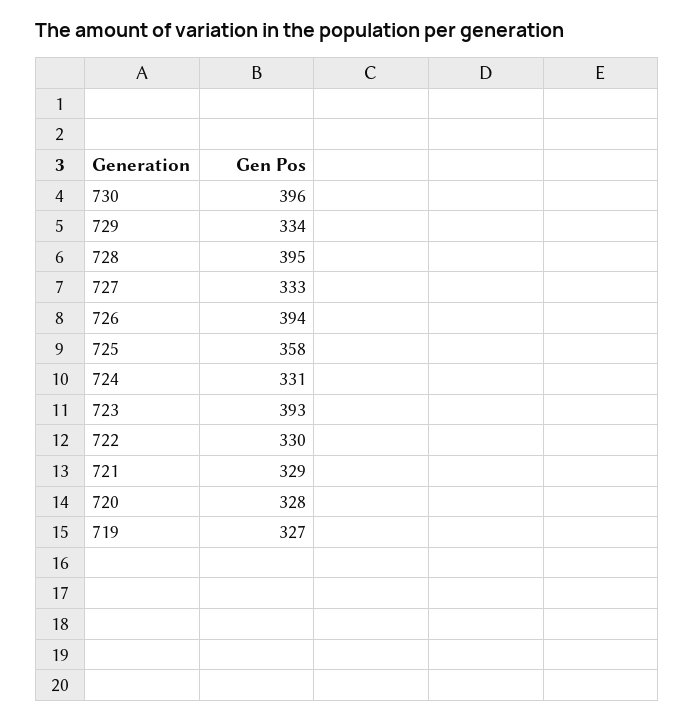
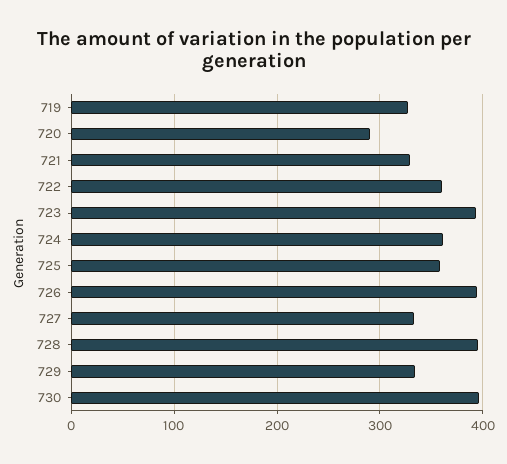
724: 331 -> 360
722: 330 -> 360
720: 328 -> 290

